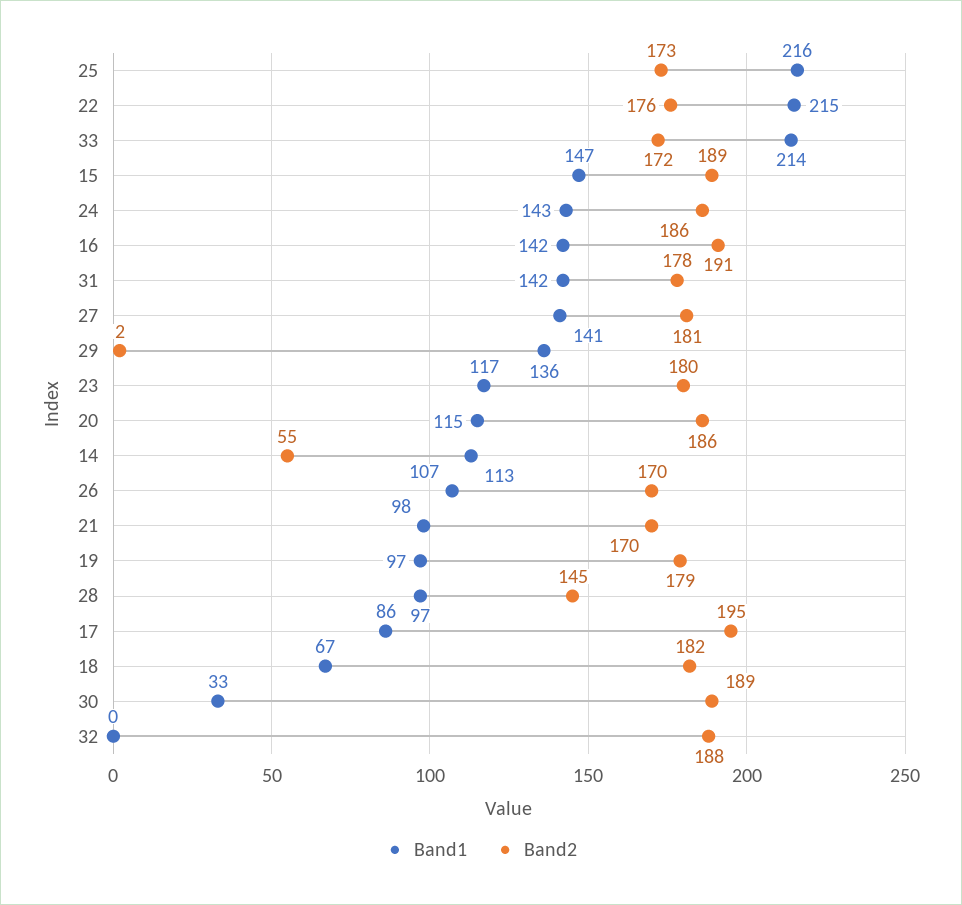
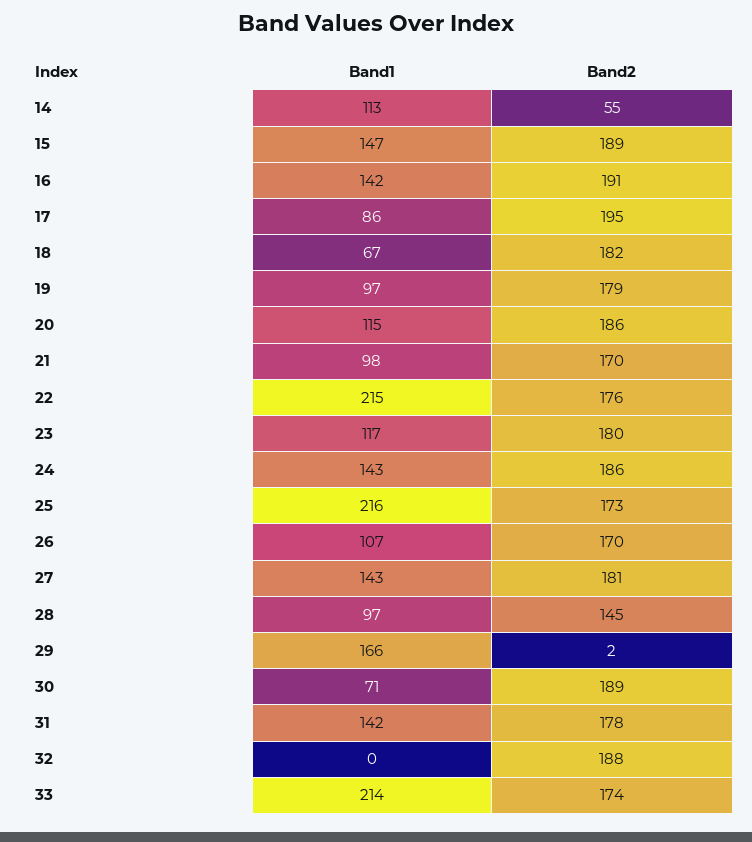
Band2, 33: 172 -> 174
Band1, 27: 141 -> 143
Band1, 29: 136 -> 166
Band1, 30: 33 -> 71

